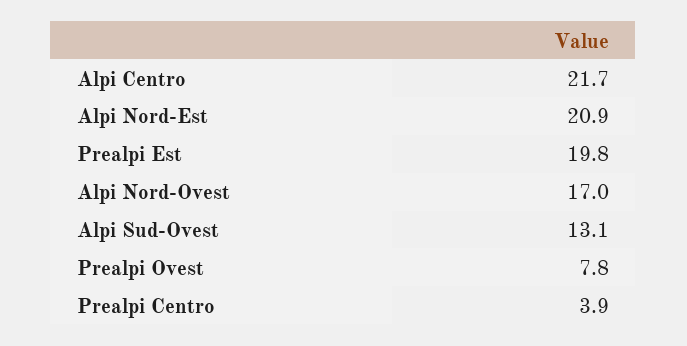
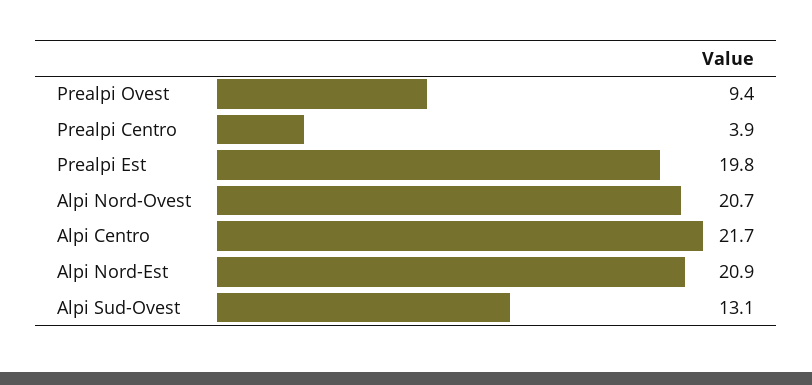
Alpi Nord-Ovest: 17 -> 20.7
Prealpi Ovest: 7.8 -> 9.4

